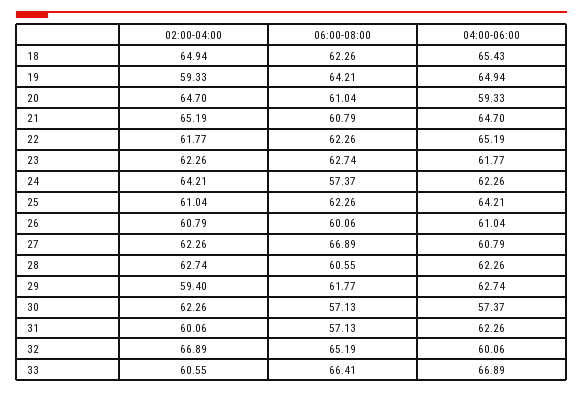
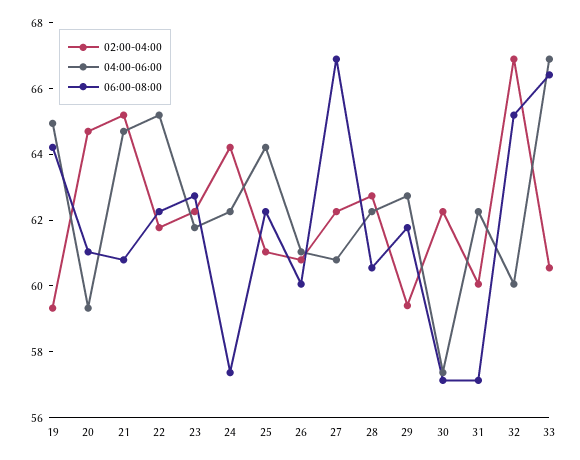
02:00-04:00, 18: 64.94 -> none
06:00-08:00, 18: 62.26 -> none
04:00-06:00, 18: 65.43 -> none

